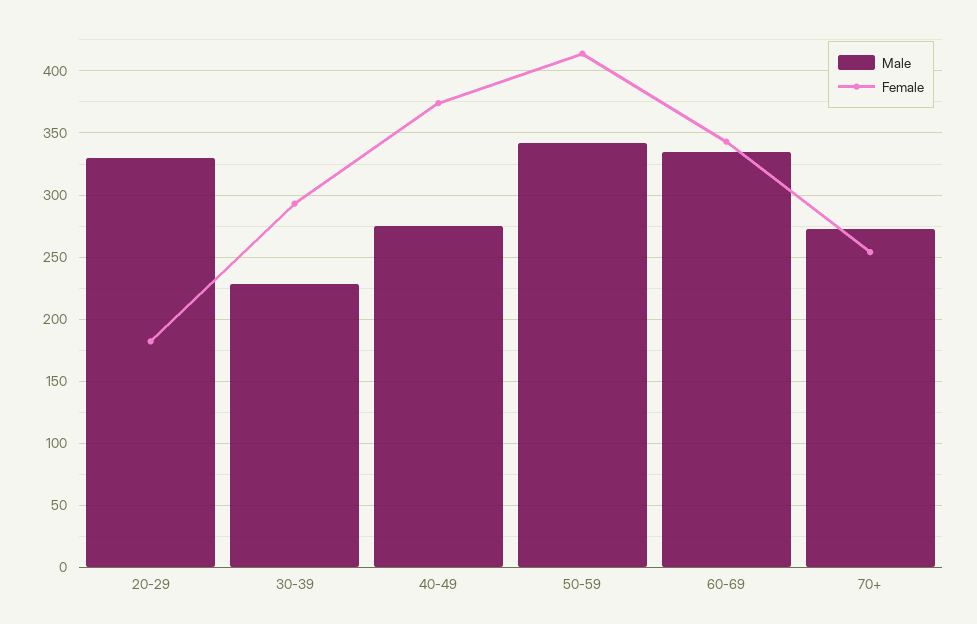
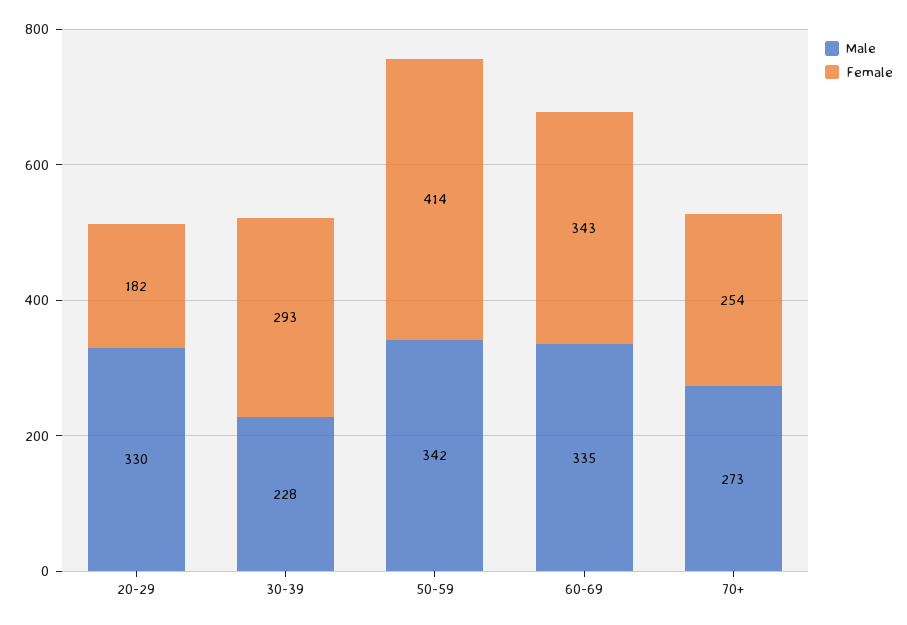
Male, 40-49: 275 -> none
Female, 40-49: 375 -> none

